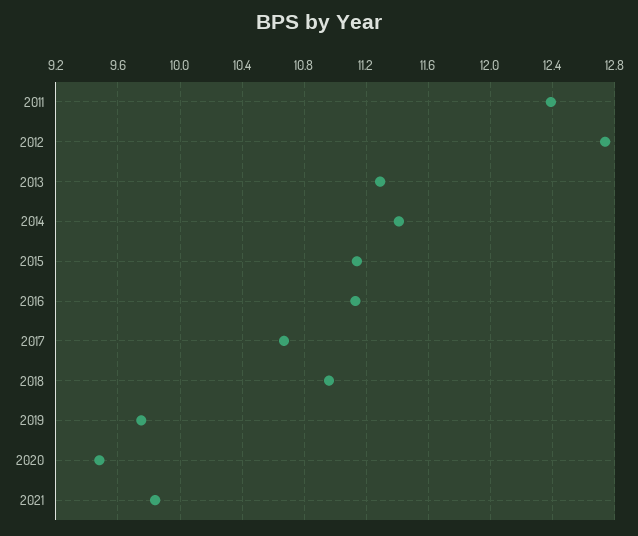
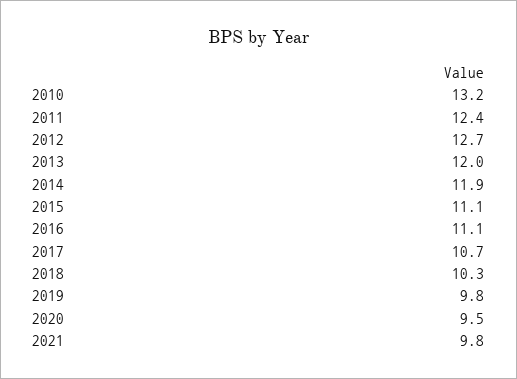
2013: 11.3 -> 12
2014: 11.4 -> 11.9
2018: 10.95 -> 10.3
2010: none -> 13.2

